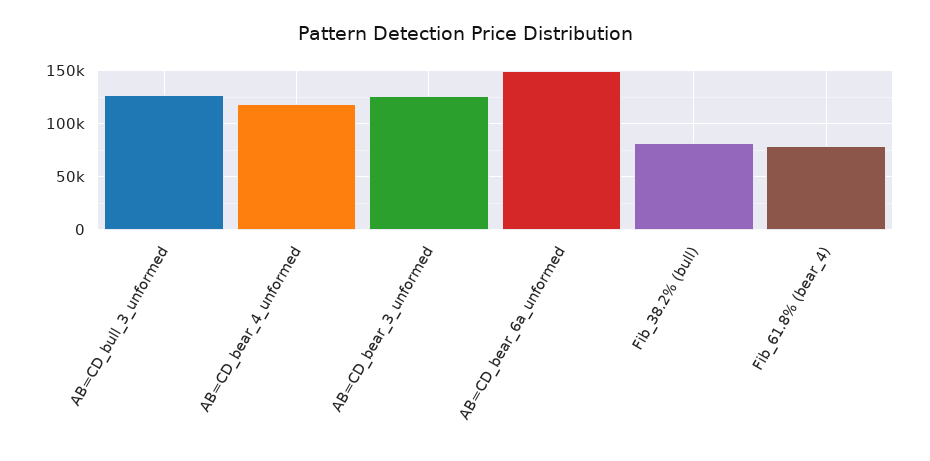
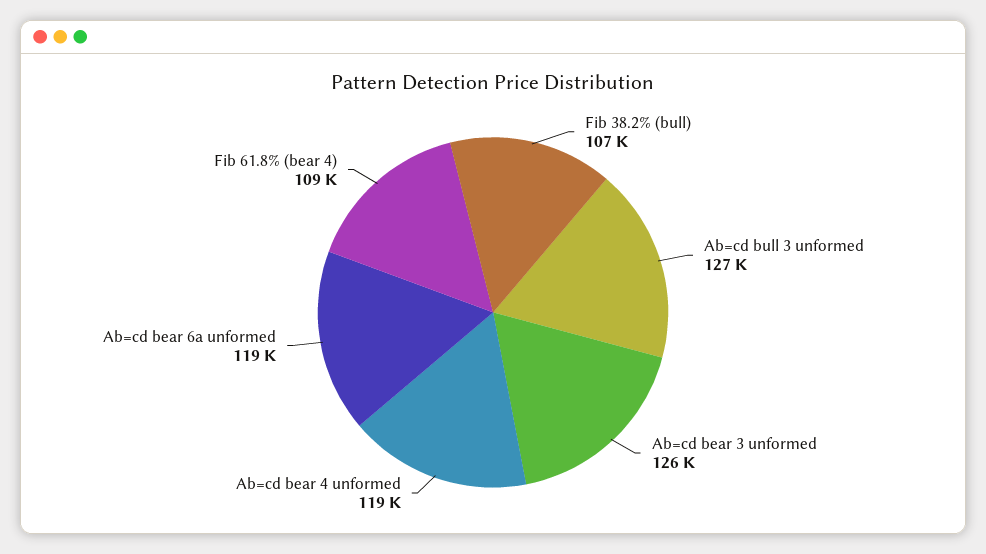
AB=CD_bear_6a_unformed: 150000 -> 119000
Fib_38.2% (bull): 80000 -> 107000
Fib_61.8% (bear_4): 80000 -> 109000

